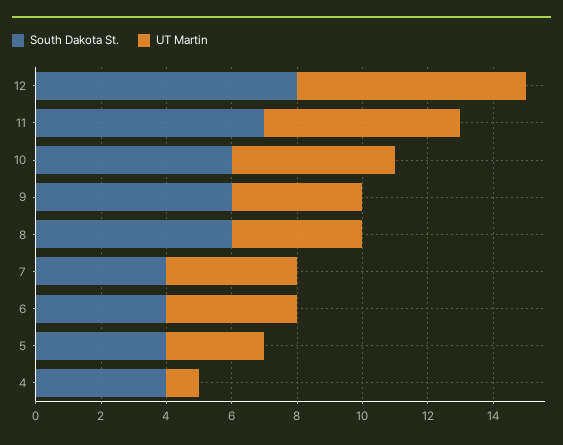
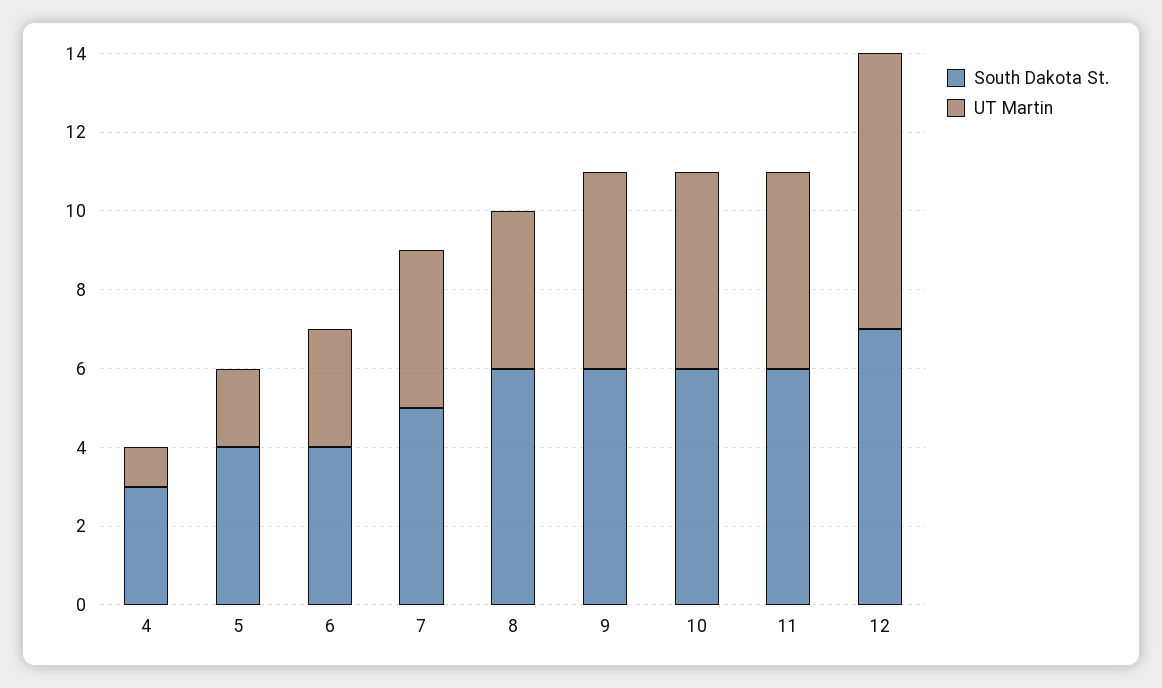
South Dakota St., 12: 8 -> 7
South Dakota St., 11: 7 -> 6
UT Martin, 11: 6 -> 5
UT Martin, 9: 4 -> 5
South Dakota St., 7: 4 -> 5
UT Martin, 6: 4 -> 3
UT Martin, 5: 3 -> 2
South Dakota St., 4: 4 -> 3

